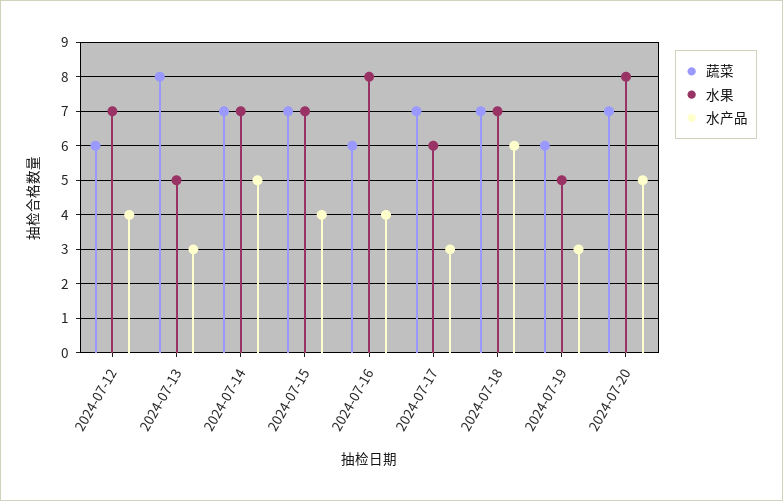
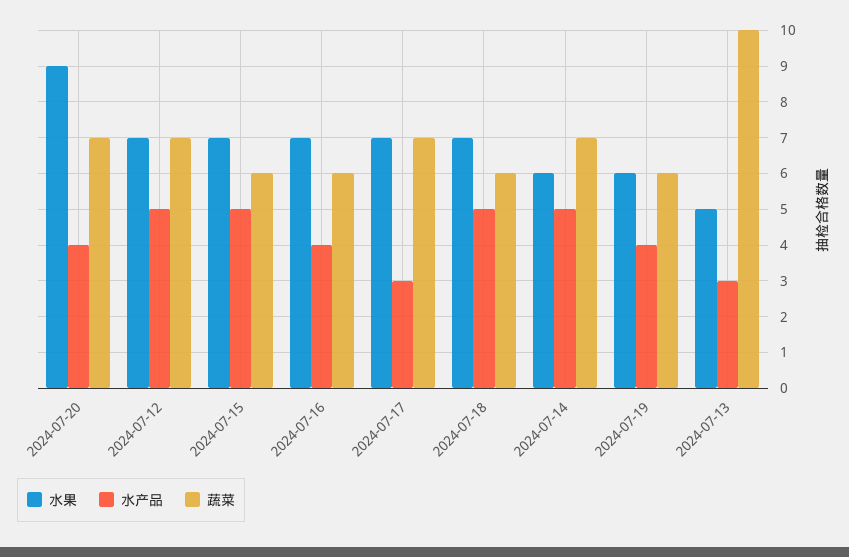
蔬菜, 2024-07-12: 6 -> 7
水产品, 2024-07-12: 4 -> 5
蔬菜, 2024-07-13: 8 -> 10
水果, 2024-07-14: 7 -> 6
蔬菜, 2024-07-15: 7 -> 6
水产品, 2024-07-15: 4 -> 5
水果, 2024-07-16: 8 -> 7
水果, 2024-07-17: 6 -> 7
蔬菜, 2024-07-18: 7 -> 6
水产品, 2024-07-18: 6 -> 5
水果, 2024-07-19: 5 -> 6
水产品, 2024-07-19: 3 -> 4
水果, 2024-07-20: 8 -> 9
水产品, 2024-07-20: 5 -> 4

